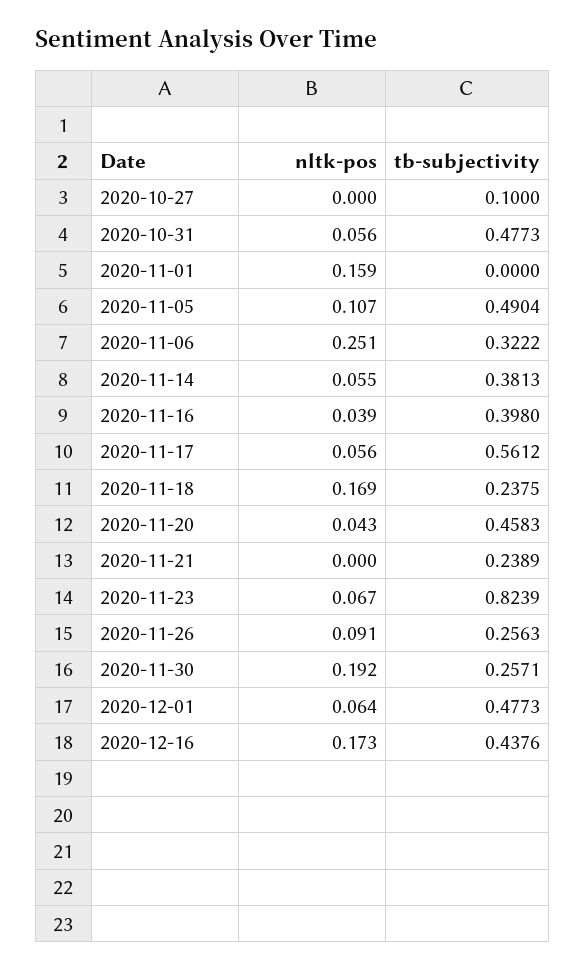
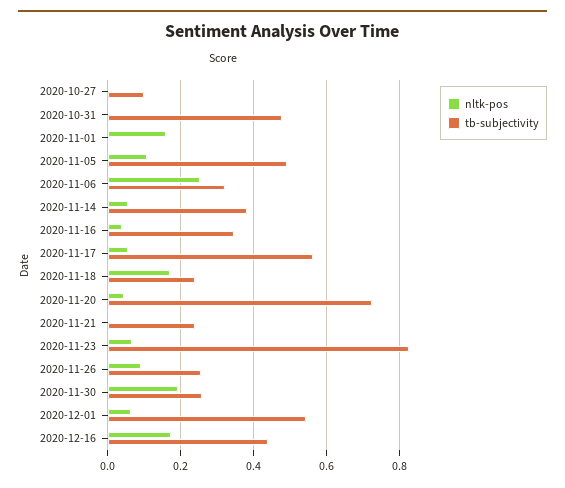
nltk-pos, 2020-10-31: 0.056 -> 0
tb-subjectivity, 2020-11-16: 0.398 -> 0.34
tb-subjectivity, 2020-11-20: 0.4583 -> 0.72
tb-subjectivity, 2020-12-01: 0.4773 -> 0.54

